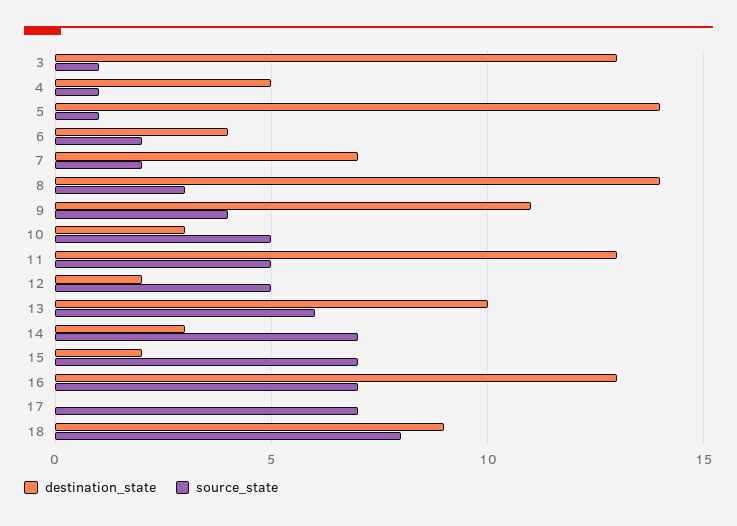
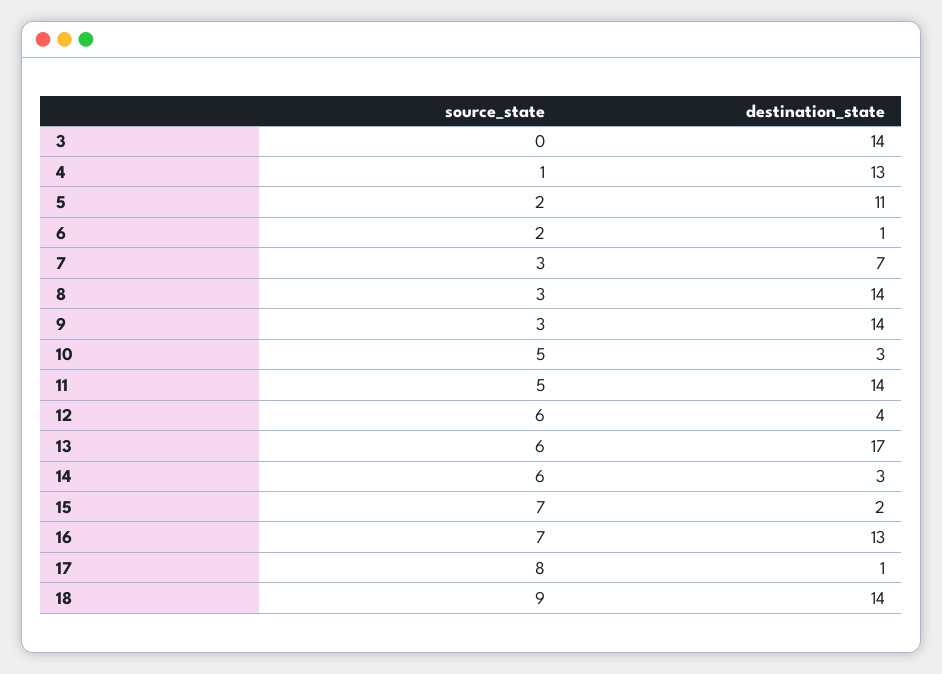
destination_state, 3: 13 -> 14
source_state, 3: 1 -> 0
destination_state, 4: 5 -> 13
destination_state, 5: 14 -> 11
source_state, 5: 1 -> 2
destination_state, 6: 4 -> 1
source_state, 7: 2 -> 3
destination_state, 9: 11 -> 14
source_state, 9: 4 -> 3
destination_state, 11: 13 -> 14
destination_state, 12: 2 -> 4
source_state, 12: 5 -> 6
destination_state, 13: 10 -> 17
source_state, 14: 7 -> 6
destination_state, 17: 0 -> 1
source_state, 17: 7 -> 8
destination_state, 18: 9 -> 14
source_state, 18: 8 -> 9

